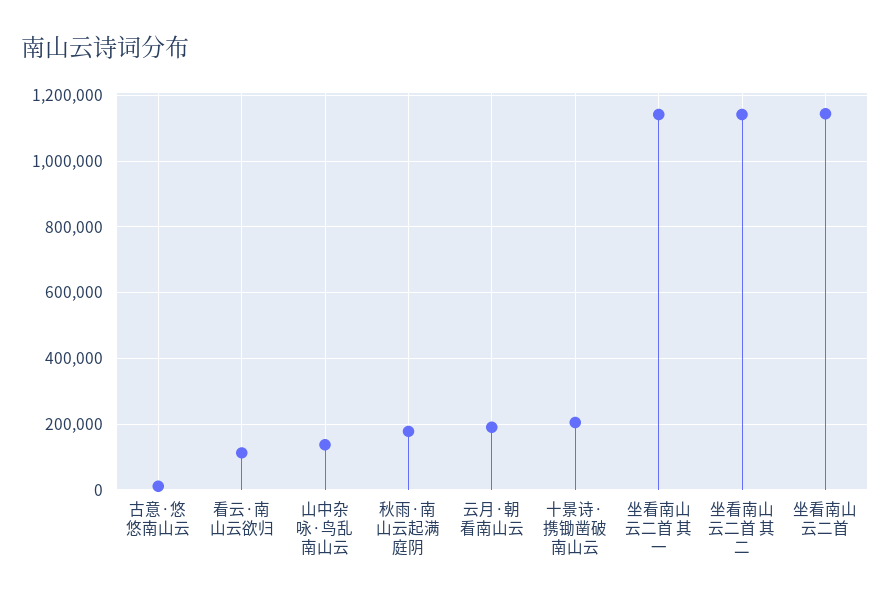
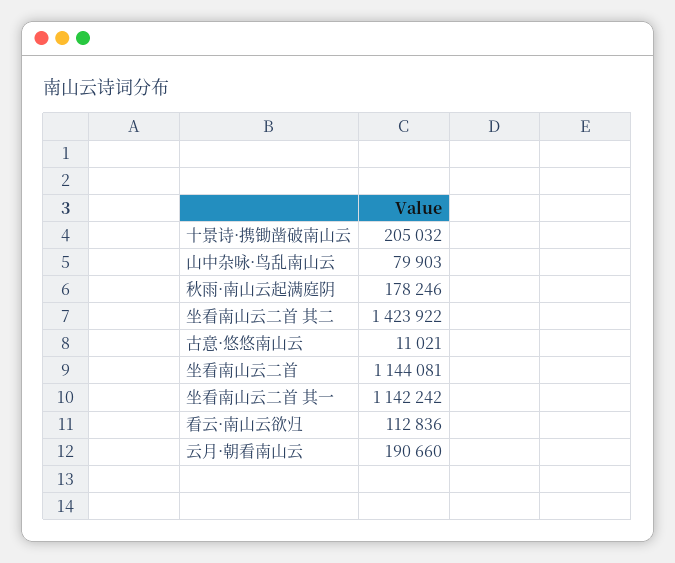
山中杂咏·鸟乱南山云: 140000 -> 79903
坐看南山云二首 其二: 1140000 -> 1423922

